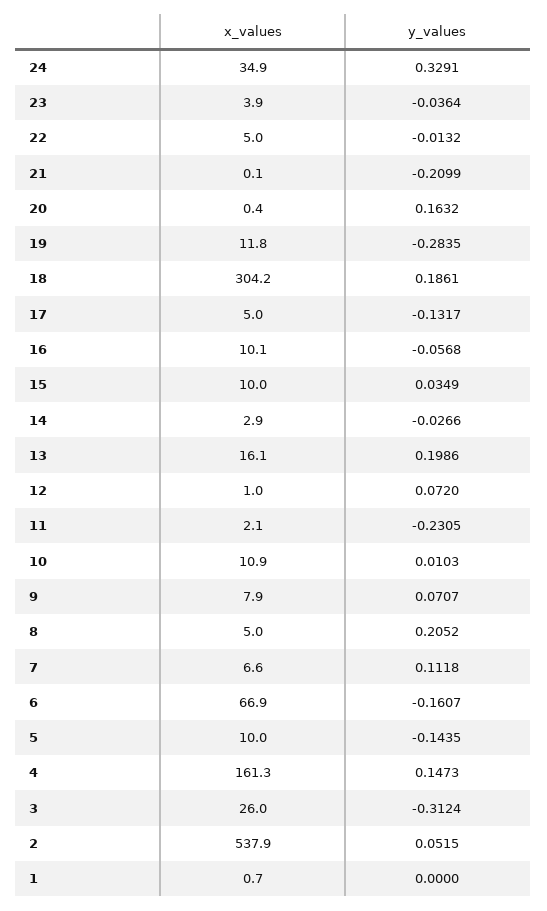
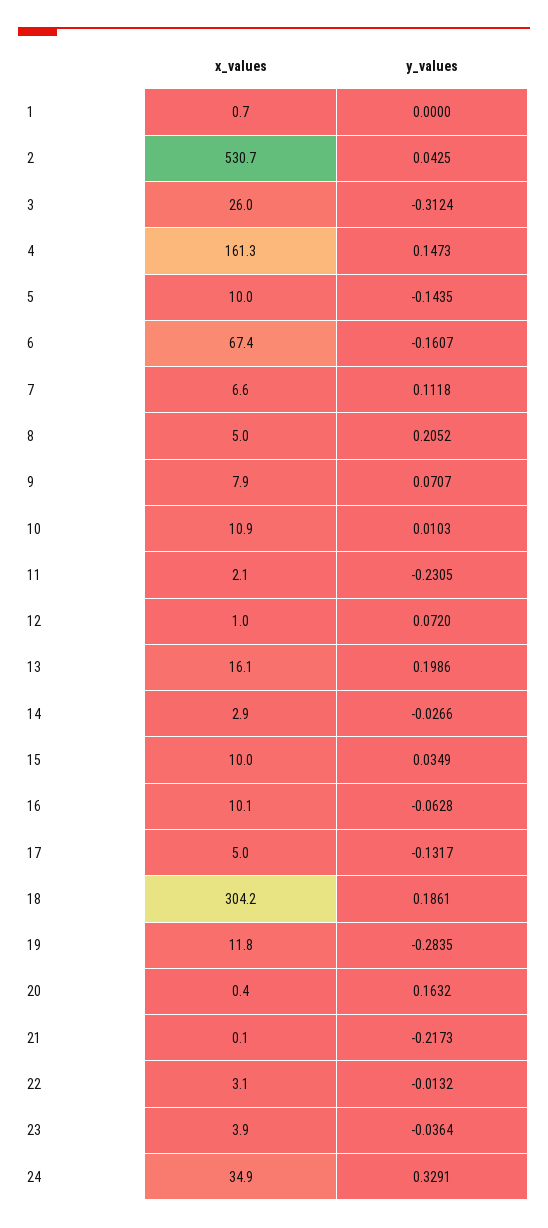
x_values, 22: 5 -> 3.1
y_values, 21: -0.2099 -> -0.2173
y_values, 16: -0.0568 -> -0.0628
x_values, 6: 66.9 -> 67.4
x_values, 2: 537.9 -> 530.7
y_values, 2: 0.0515 -> 0.0425

